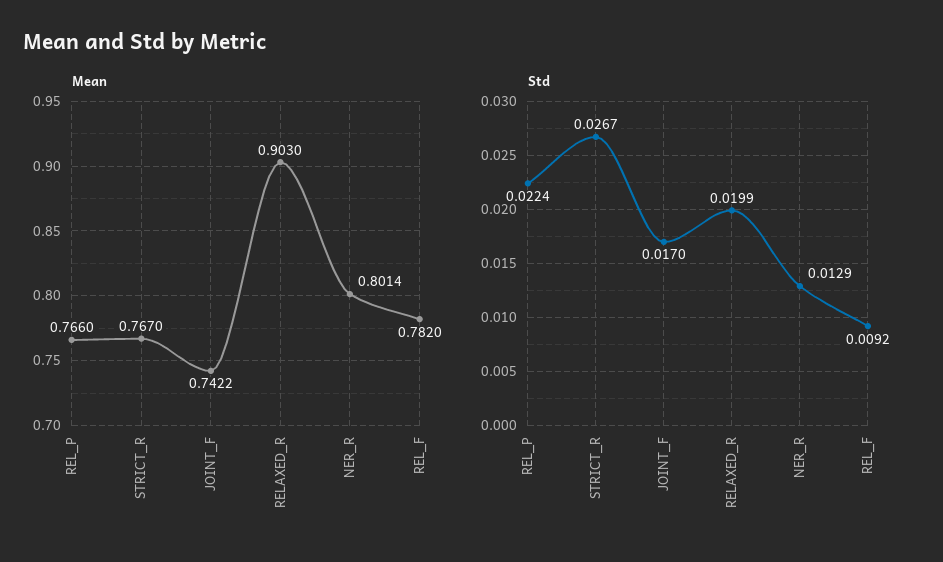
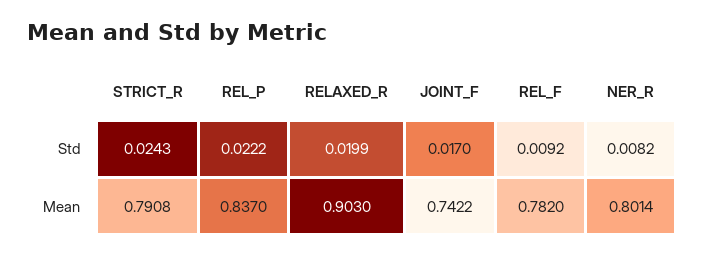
Mean, REL_P: 0.766 -> 0.837
Mean, STRICT_R: 0.767 -> 0.7908
Std, REL_P: 0.0224 -> 0.0222
Std, STRICT_R: 0.0267 -> 0.0243
Std, NER_R: 0.0129 -> 0.0082

